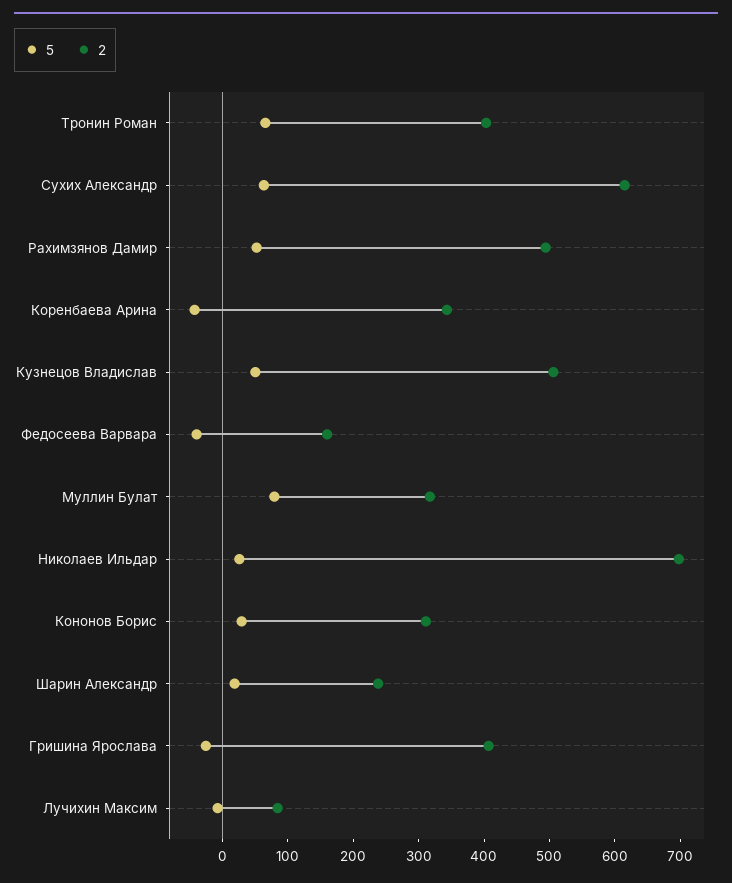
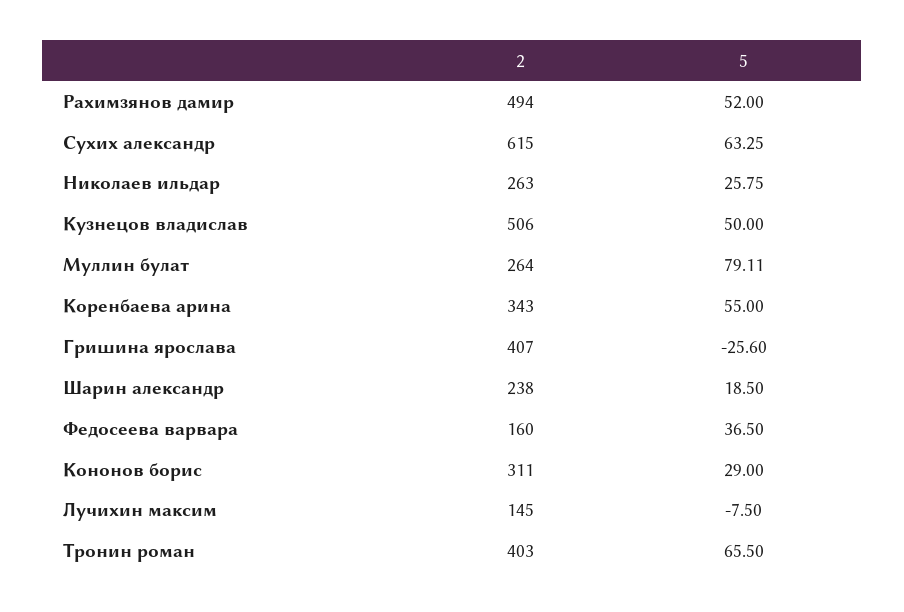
5, Коренбаева Арина: -40 -> 55
5, Федосеева Варвара: -40 -> 36.5
2, Муллин Булат: 320 -> 264
2, Николаев Ильдар: 700 -> 263
2, Лучихин Максим: 80 -> 145

